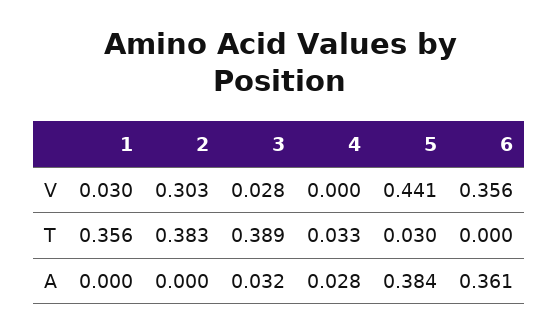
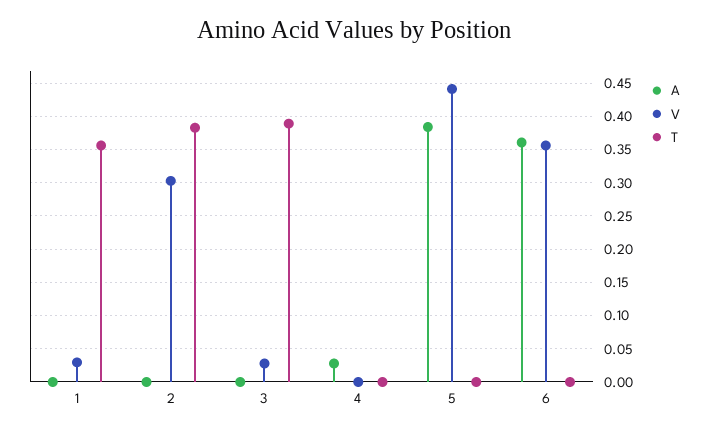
T, 4: 0.033 -> 0
T, 5: 0.03 -> 0
A, 3: 0.032 -> 0

